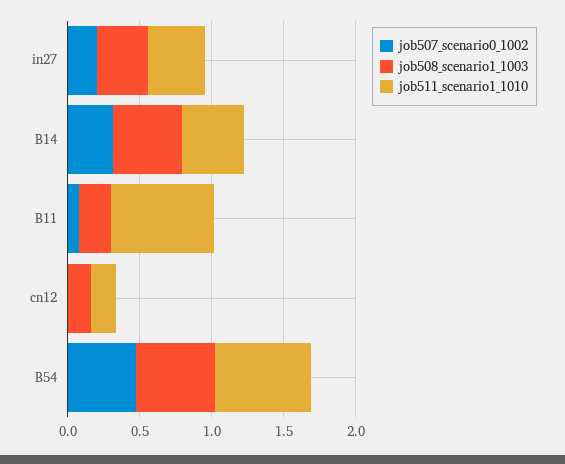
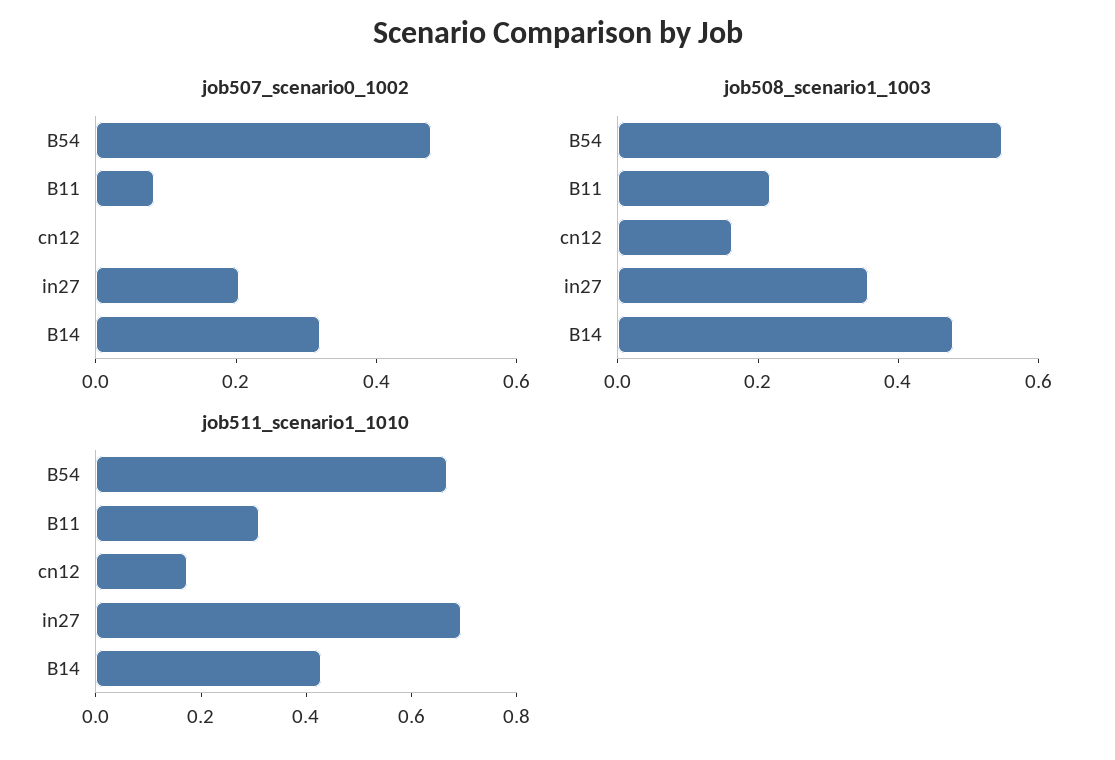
job511_scenario1_1010, in27: 0.4 -> 0.7
job511_scenario1_1010, B11: 0.7 -> 0.3

